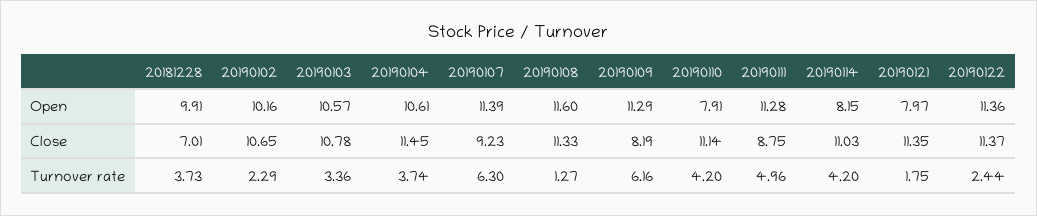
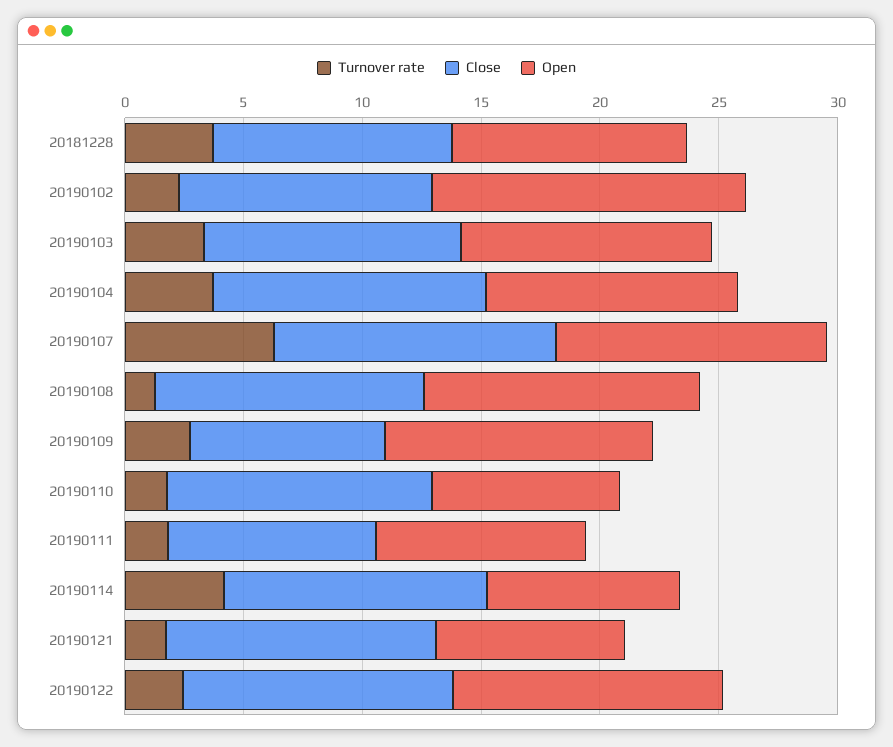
Open, 20190102: 10.16 -> 13
Open, 20190111: 11.28 -> 9
Close, 20181228: 7.01 -> 10
Close, 20190107: 9.23 -> 12
Turnover rate, 20190109: 6.16 -> 3
Turnover rate, 20190110: 4.2 -> 2
Turnover rate, 20190111: 4.96 -> 2

